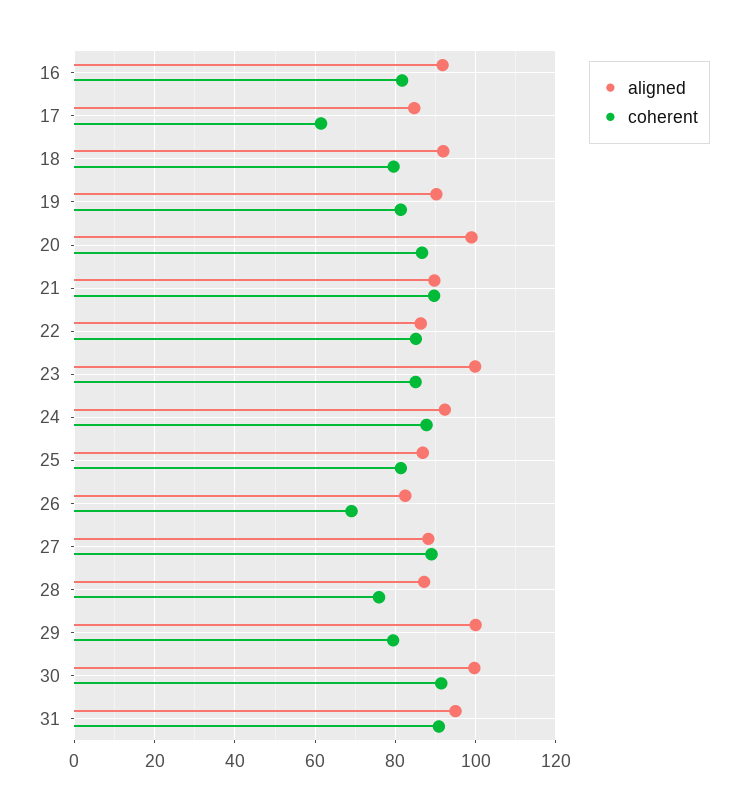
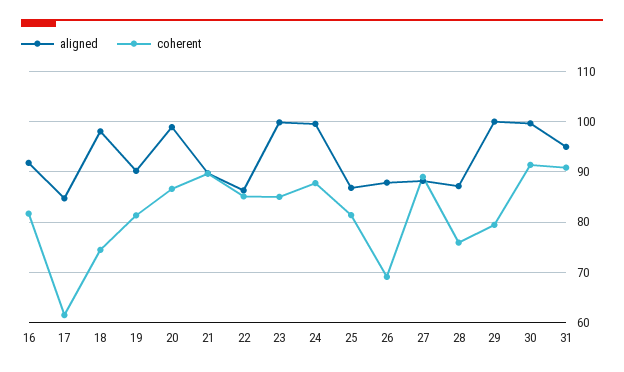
aligned, 18: 92 -> 98
coherent, 18: 80 -> 74
aligned, 24: 92 -> 100
aligned, 26: 82 -> 88

